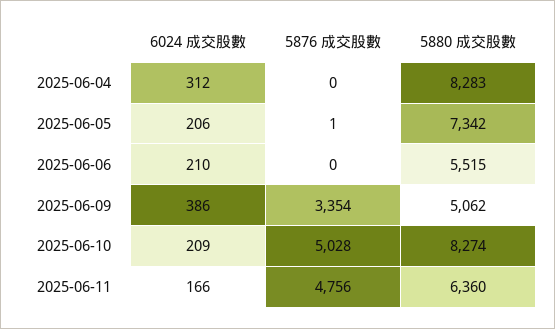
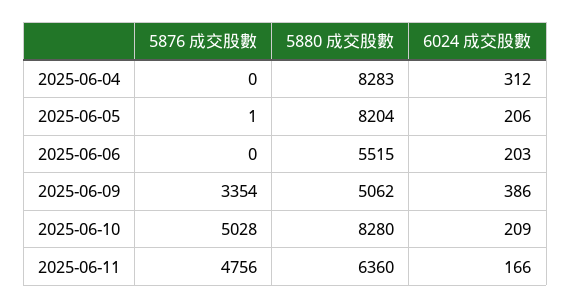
5880 成交股數, 2025-06-05: 7342 -> 8204
6024 成交股數, 2025-06-06: 210 -> 203
5880 成交股數, 2025-06-10: 8274 -> 8280

